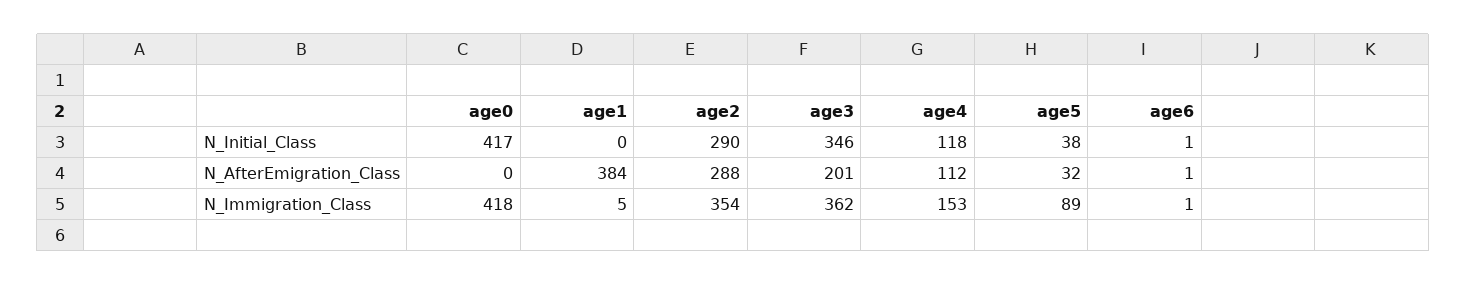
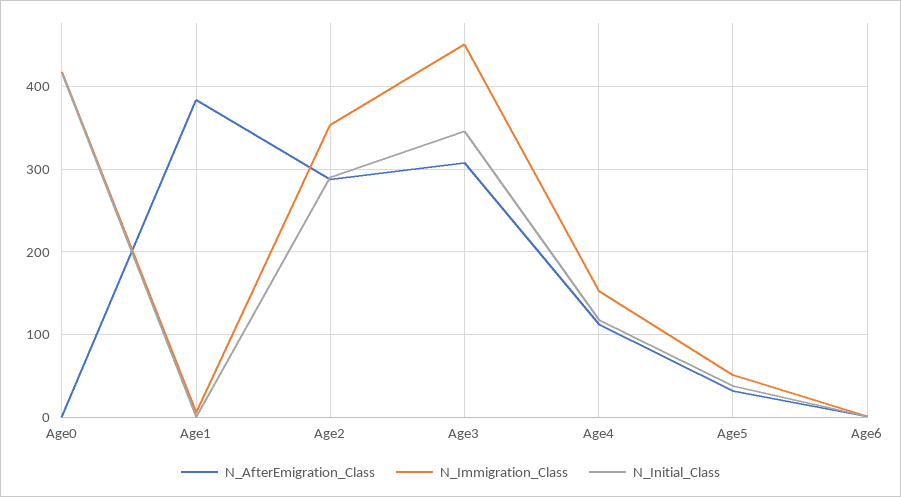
N_AfterEmigration_Class, age3: 201 -> 310
N_Immigration_Class, age3: 362 -> 450
N_Immigration_Class, age5: 89 -> 50

